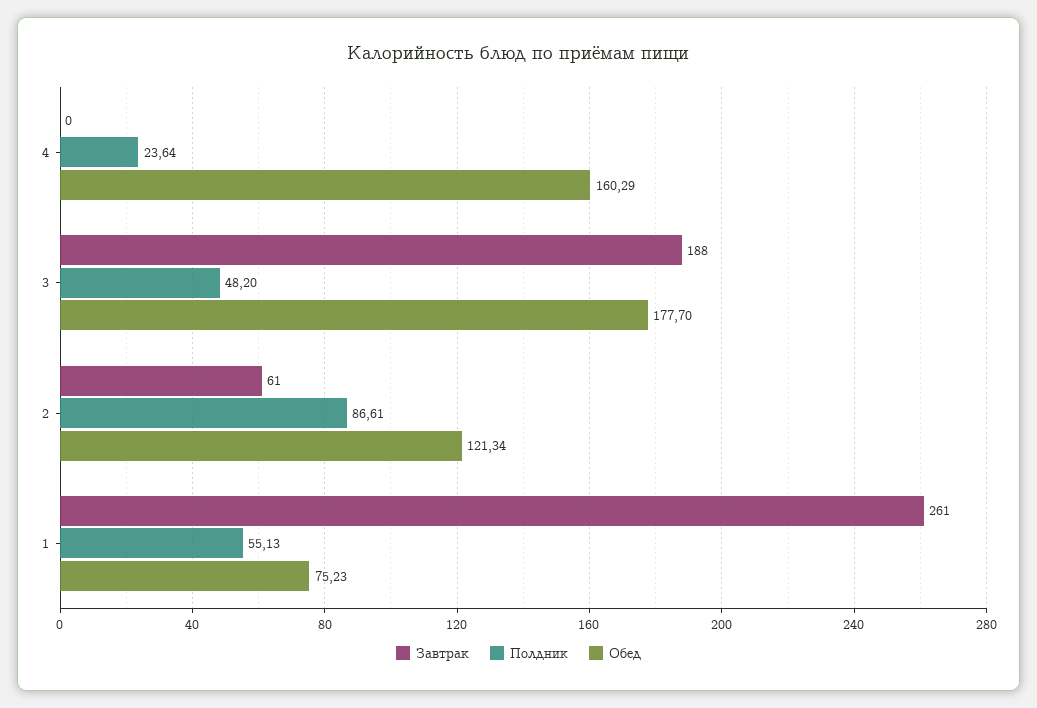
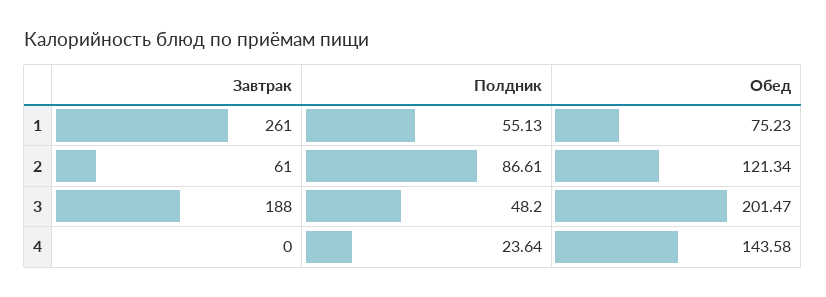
Обед, 4: 160.29 -> 143.58
Обед, 3: 177.7 -> 201.47

